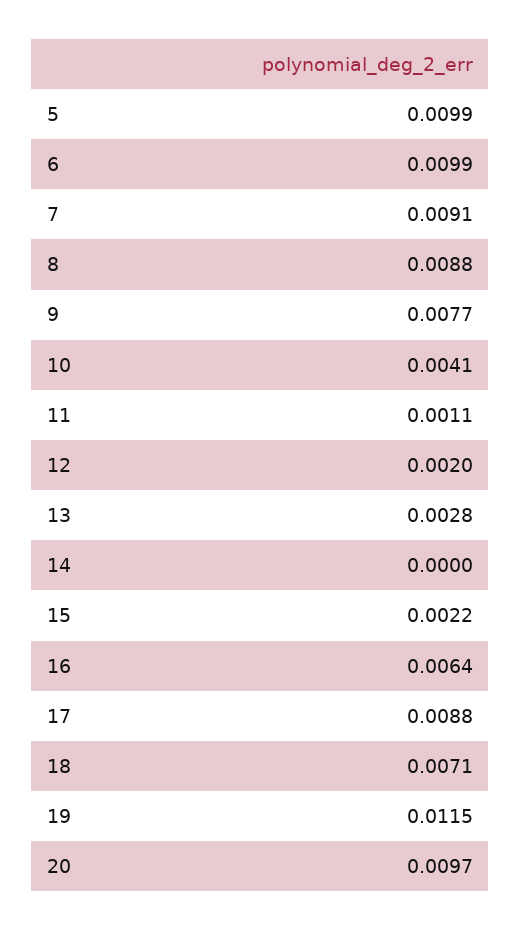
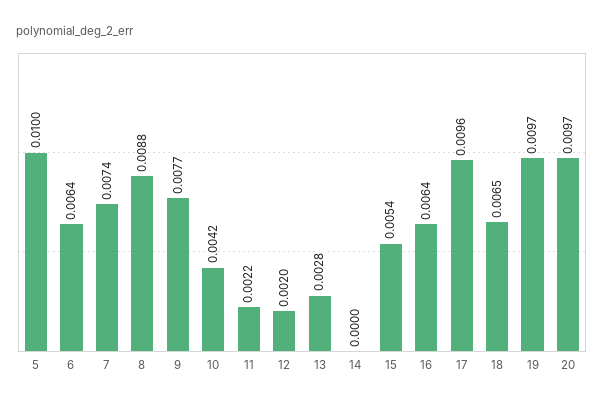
5: 0.0099 -> 0.01
6: 0.0099 -> 0.0064
7: 0.0091 -> 0.0074
10: 0.0041 -> 0.0042
11: 0.0011 -> 0.0022
15: 0.0022 -> 0.0054
17: 0.0088 -> 0.0096
18: 0.0071 -> 0.0065
19: 0.0115 -> 0.0097

